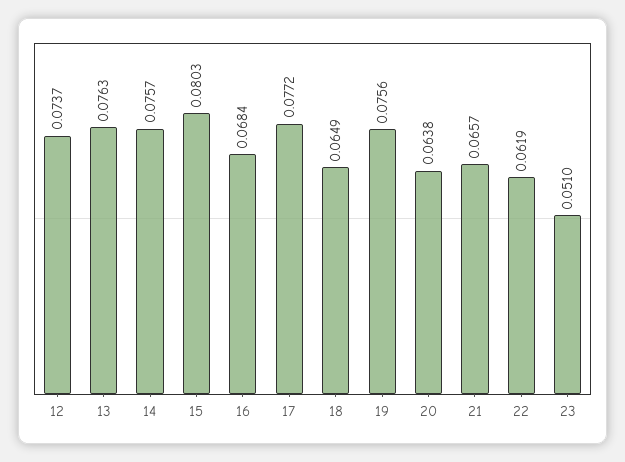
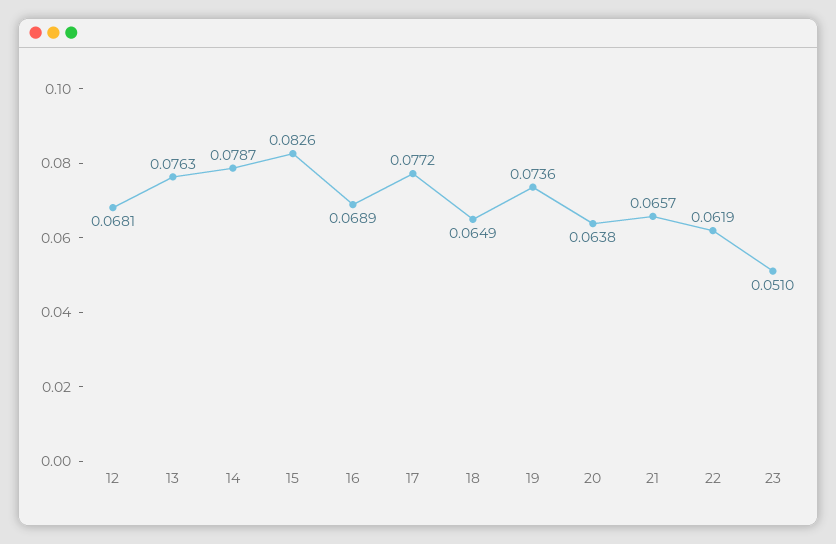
12: 0.0737 -> 0.0681
14: 0.0757 -> 0.0787
15: 0.0803 -> 0.0826
16: 0.0684 -> 0.0689
19: 0.0756 -> 0.0736

